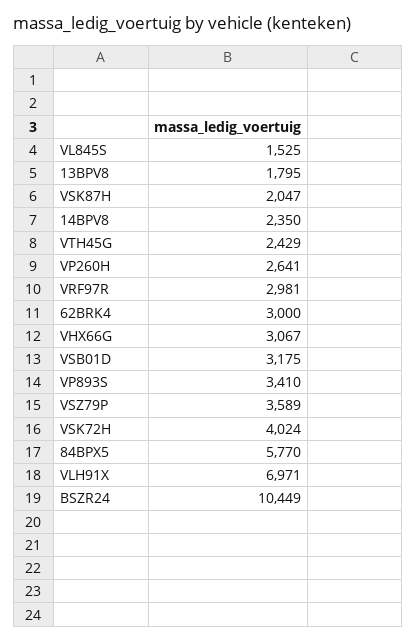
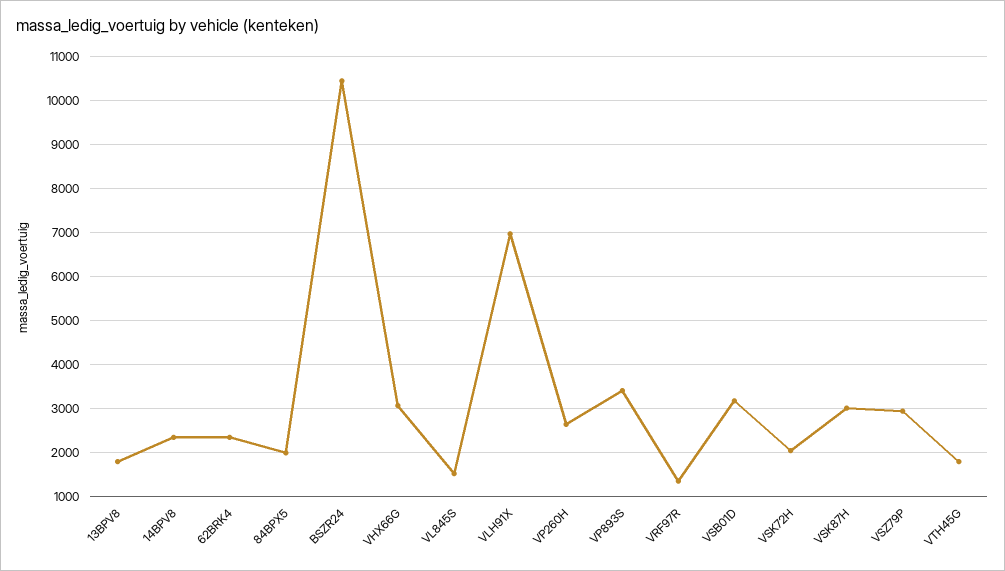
VSK87H: 2047 -> 3000
VTH45G: 2429 -> 1800
VRF97R: 2981 -> 1400
62BRK4: 3000 -> 2400
VSZ79P: 3589 -> 3000
VSK72H: 4024 -> 2000
84BPX5: 5770 -> 2000

